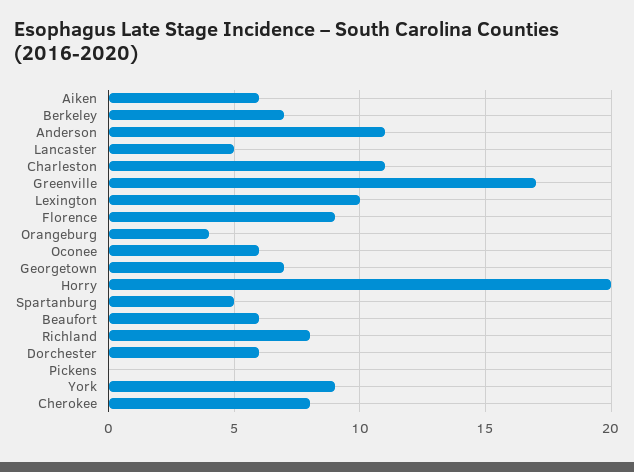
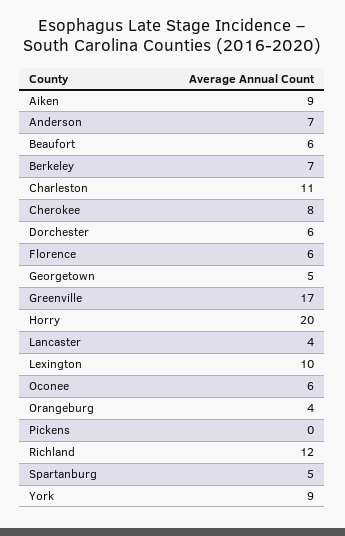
Aiken: 6 -> 9
Anderson: 11 -> 7
Lancaster: 5 -> 4
Florence: 9 -> 6
Georgetown: 7 -> 5
Richland: 8 -> 12

